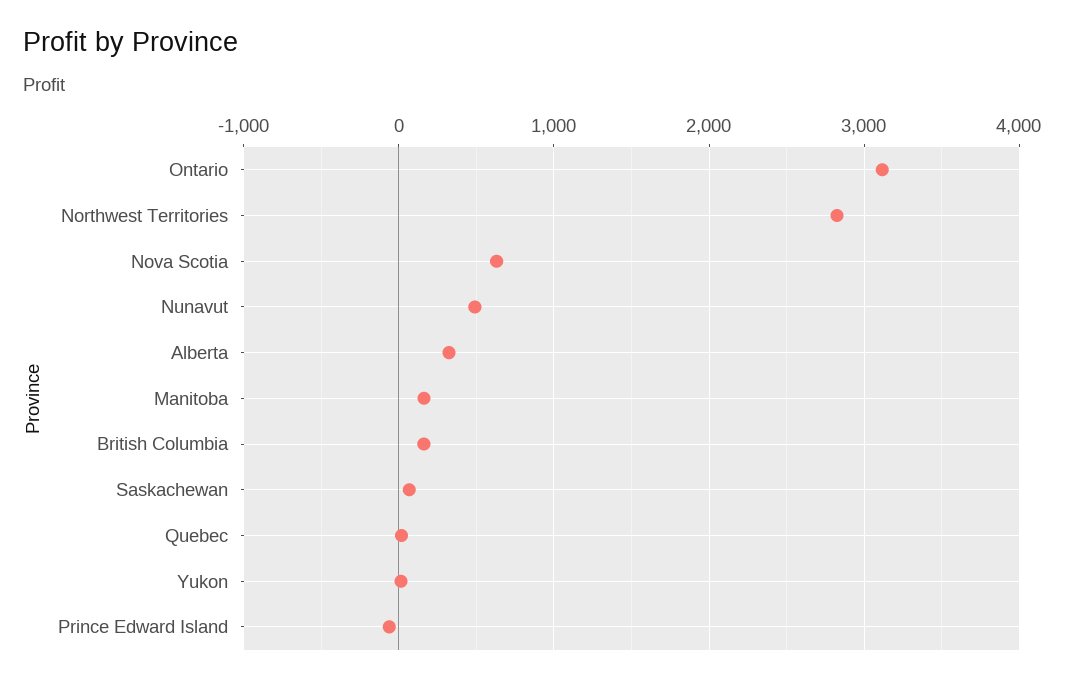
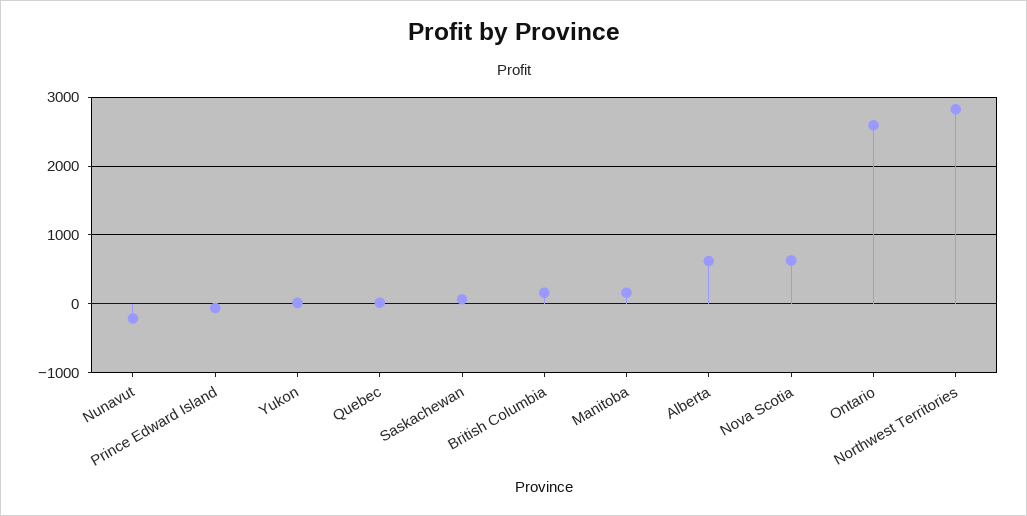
Ontario: 3100 -> 2600
Nunavut: 500 -> -200
Alberta: 300 -> 600

